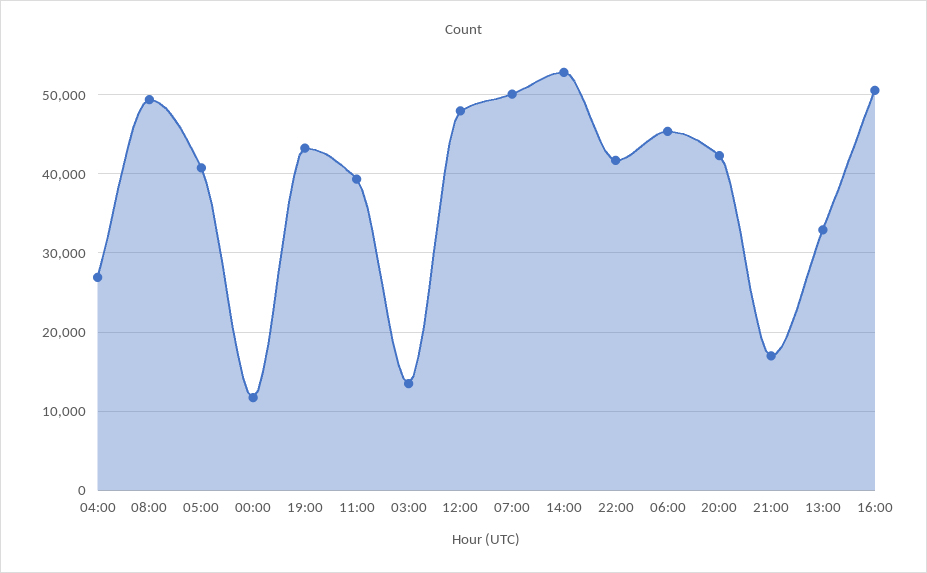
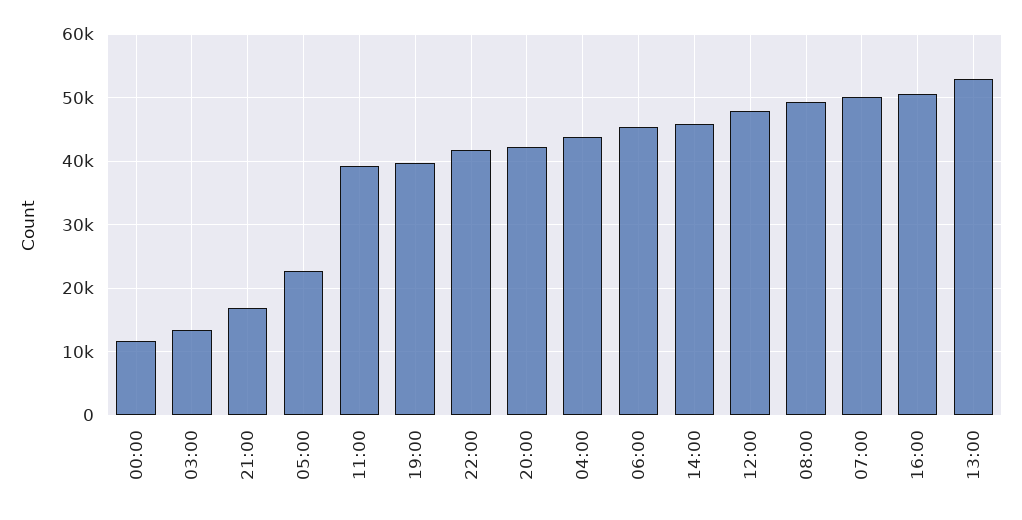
04:00: 27000 -> 44000
05:00: 41000 -> 23000
19:00: 43000 -> 40000
14:00: 53000 -> 46000
13:00: 33000 -> 53000

